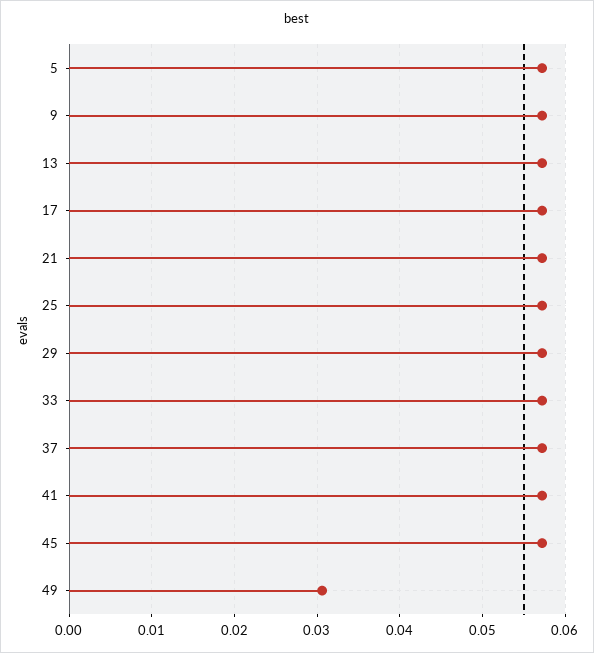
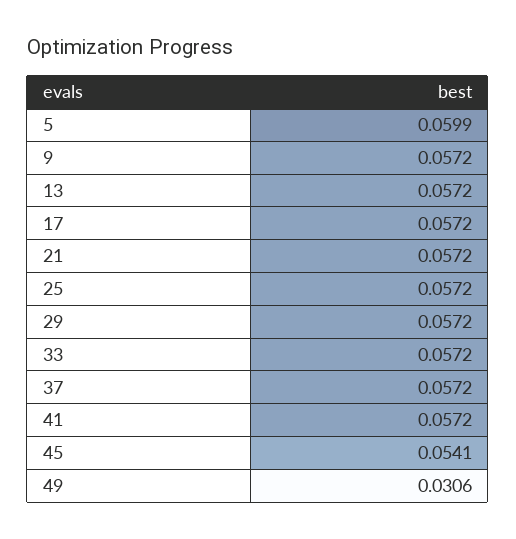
5: 0.057 -> 0.0599
45: 0.057 -> 0.0541

